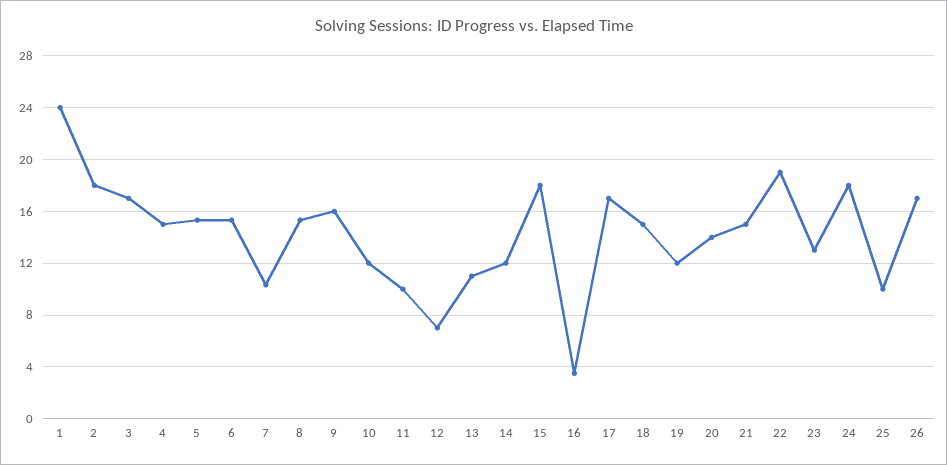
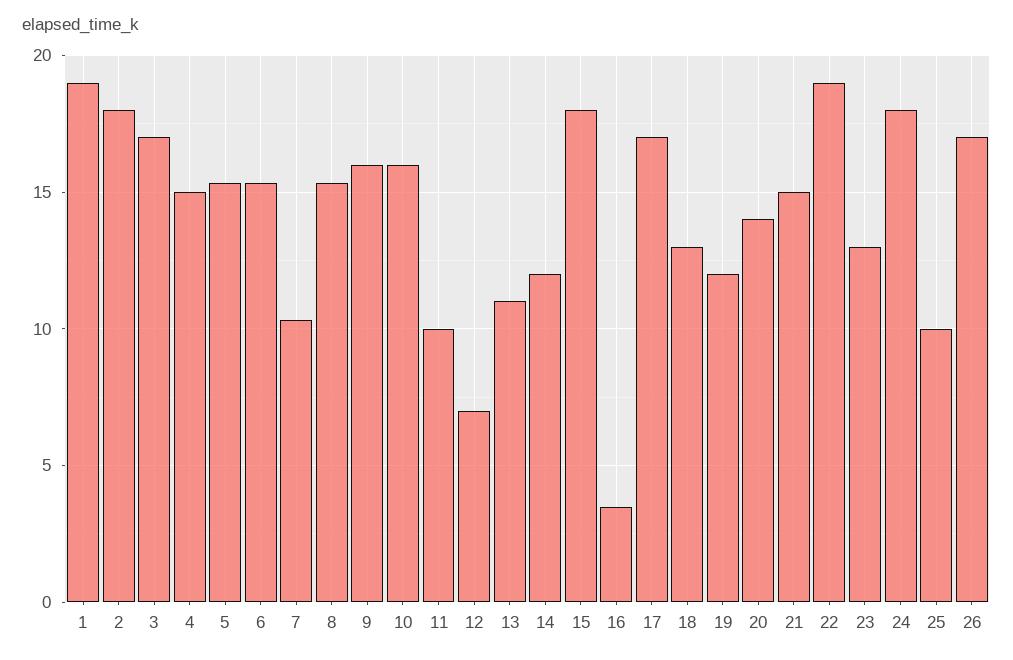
1: 24 -> 19
10: 12 -> 16
18: 15 -> 13

